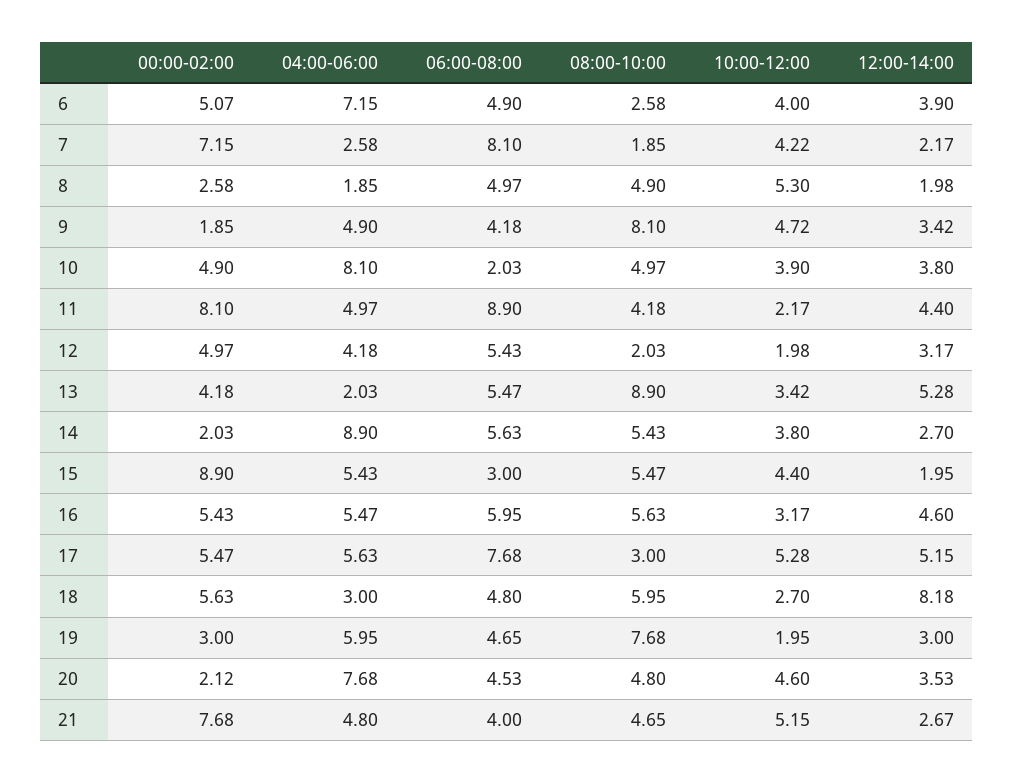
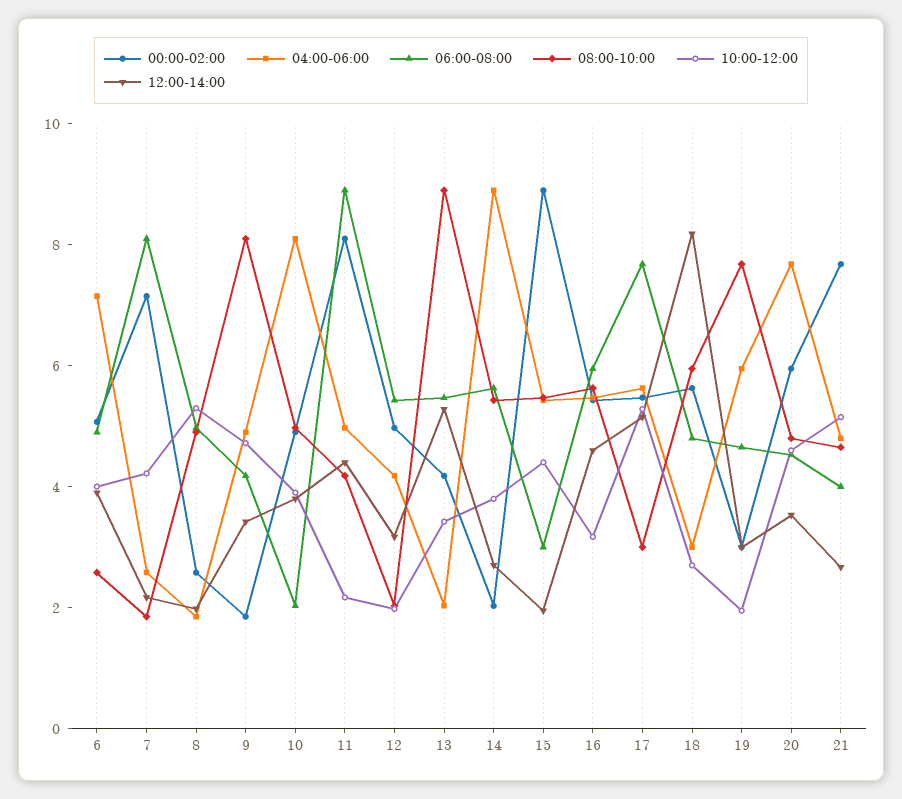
00:00-02:00, 20: 2.12 -> 6

